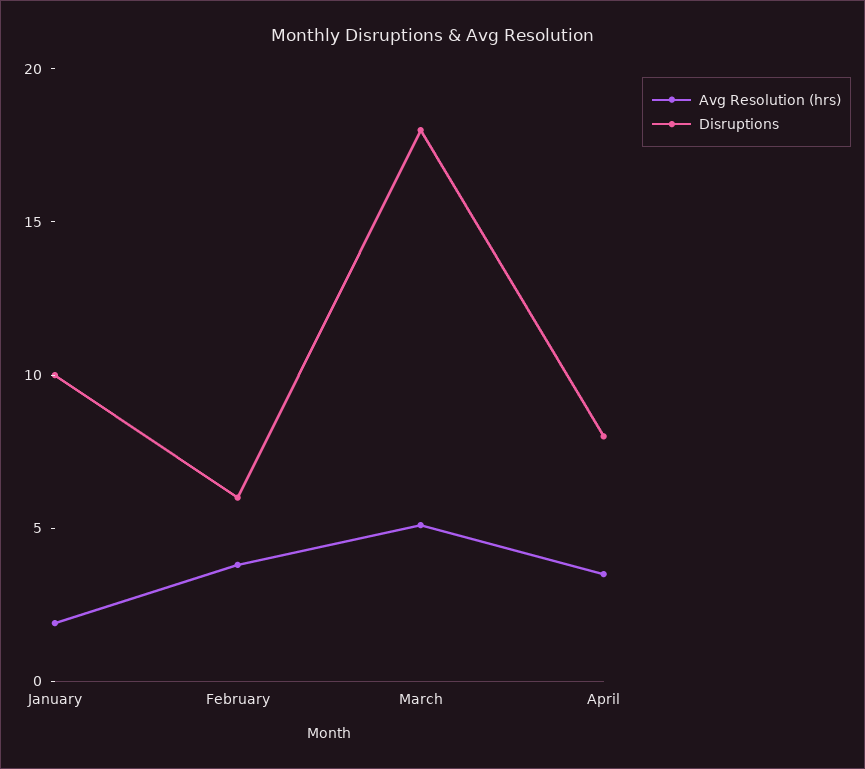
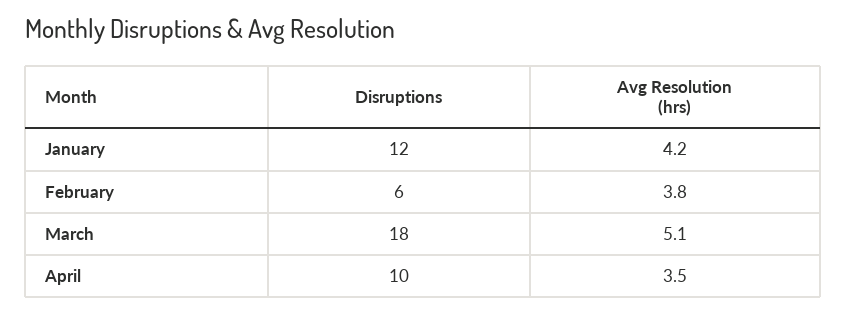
Avg Resolution (hrs), January: 2 -> 4.2
Disruptions, January: 10 -> 12
Disruptions, April: 8 -> 10

